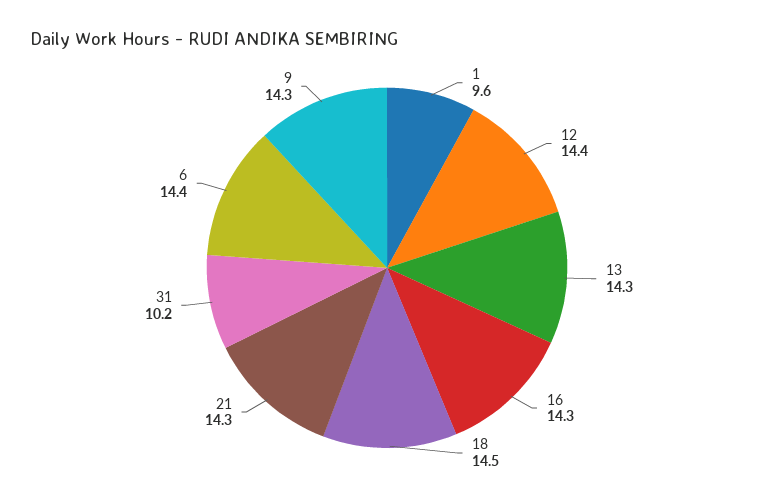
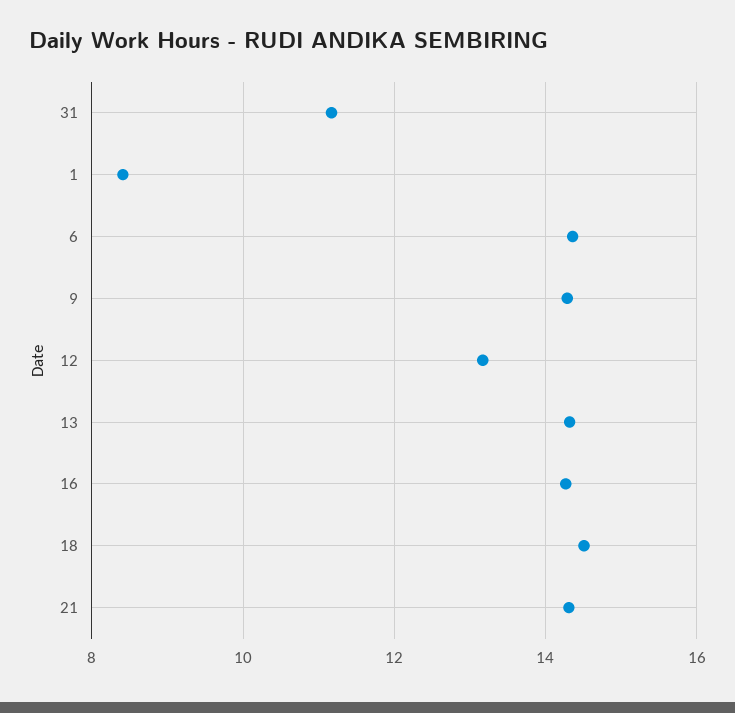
1: 9.6 -> 8.4
12: 14.4 -> 13.2
31: 10.2 -> 11.2

